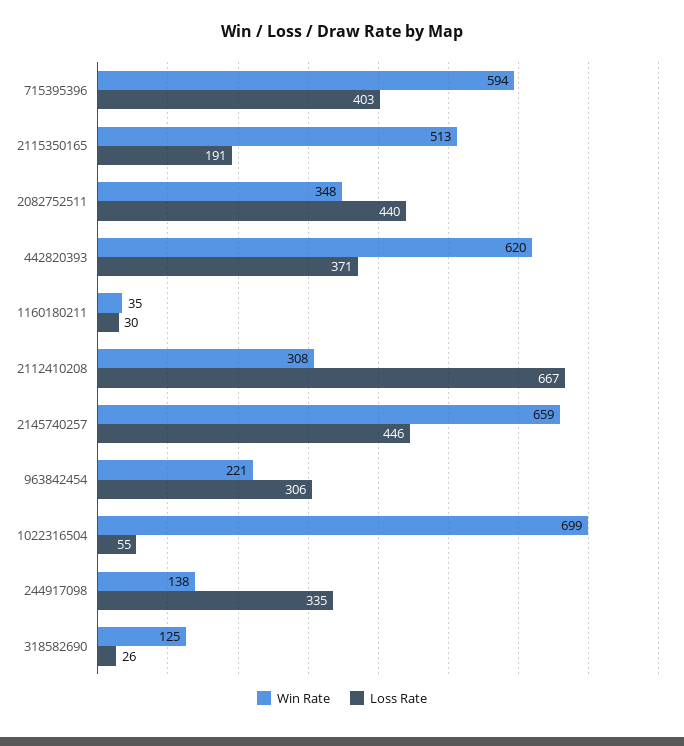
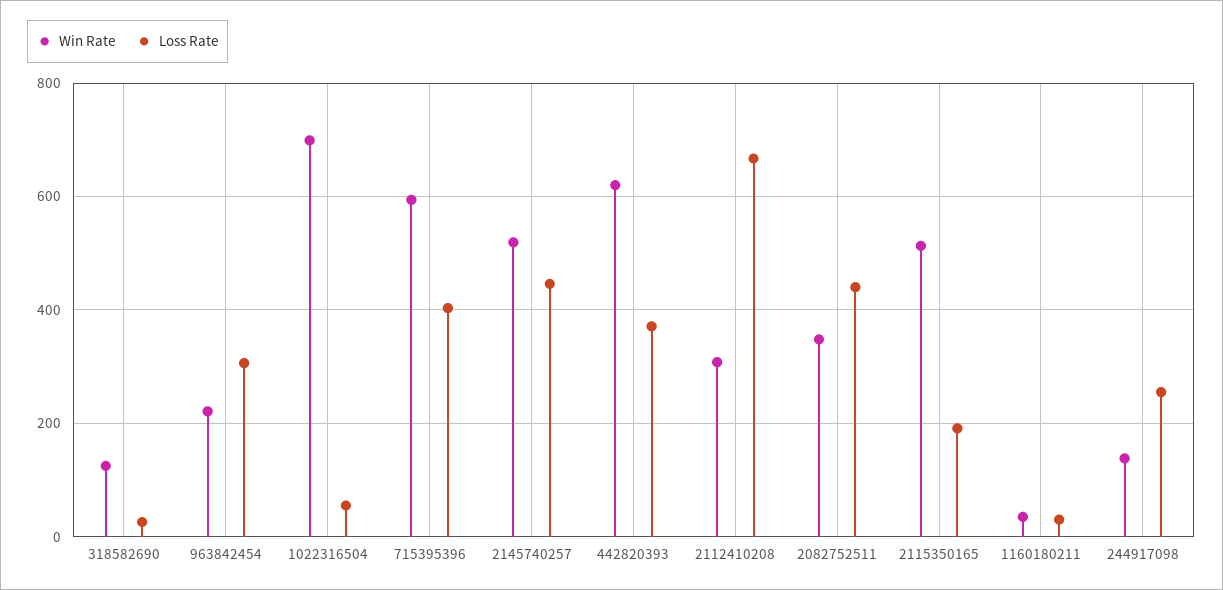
Win Rate, 2145740257: 659 -> 520
Loss Rate, 244917098: 335 -> 260

